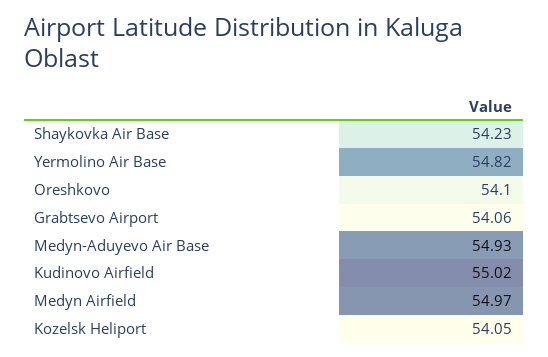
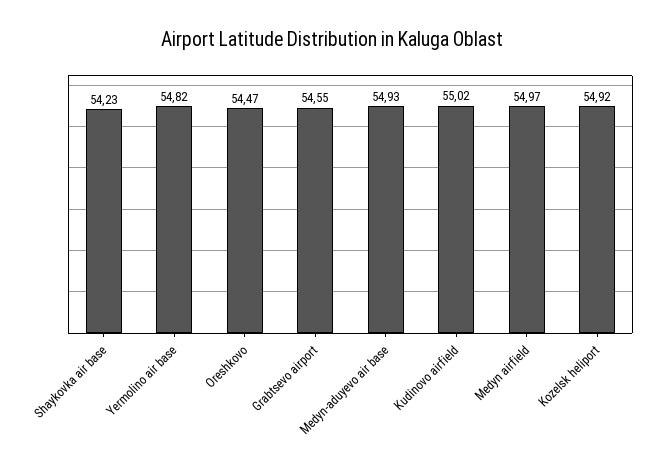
Oreshkovo: 54.1 -> 54.47
Grabtsevo Airport: 54.06 -> 54.55
Kozelsk Heliport: 54.05 -> 54.92

